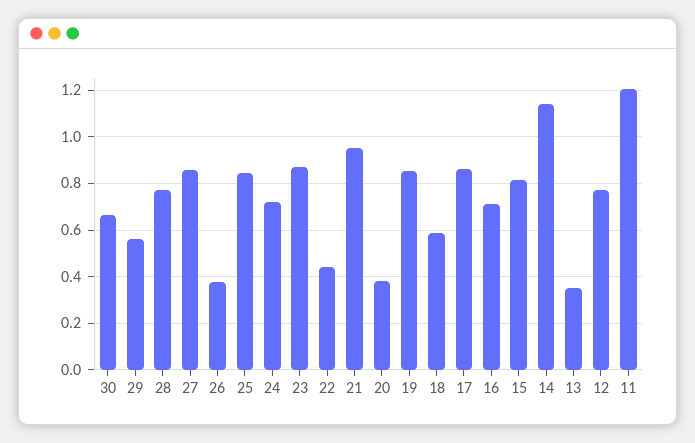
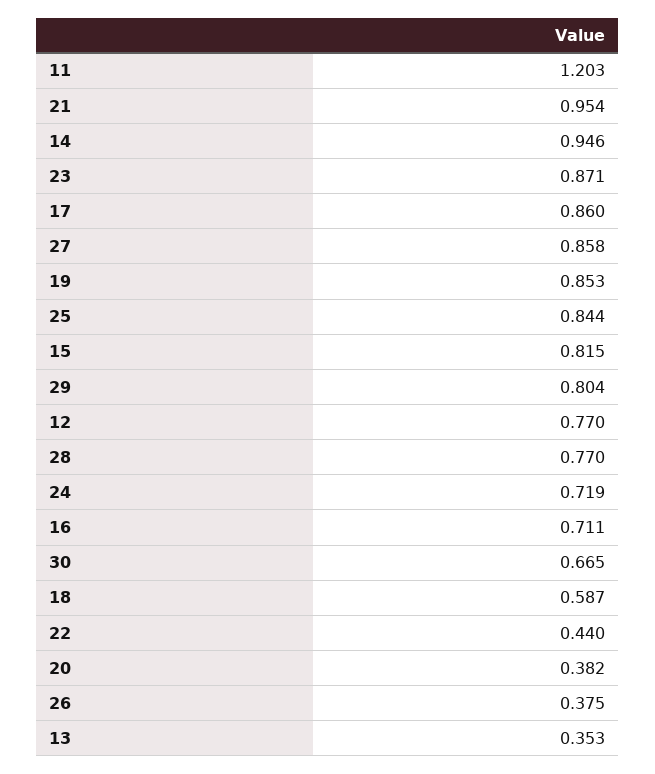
29: 0.55 -> 0.804
14: 1.15 -> 0.946

